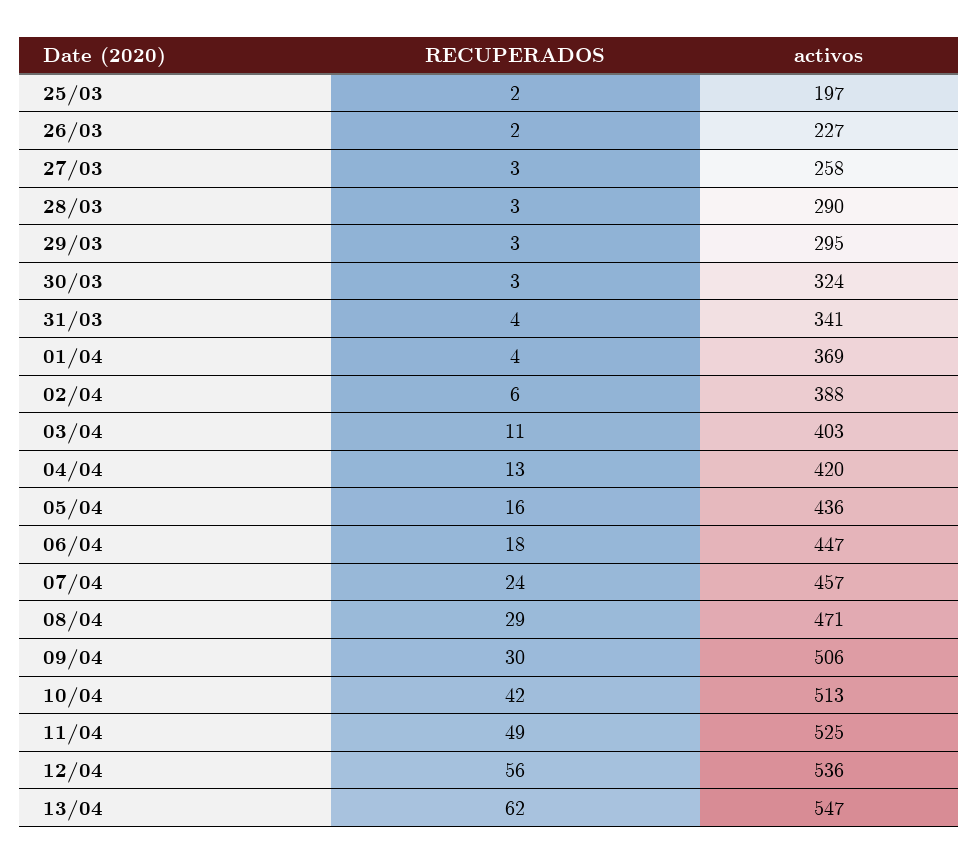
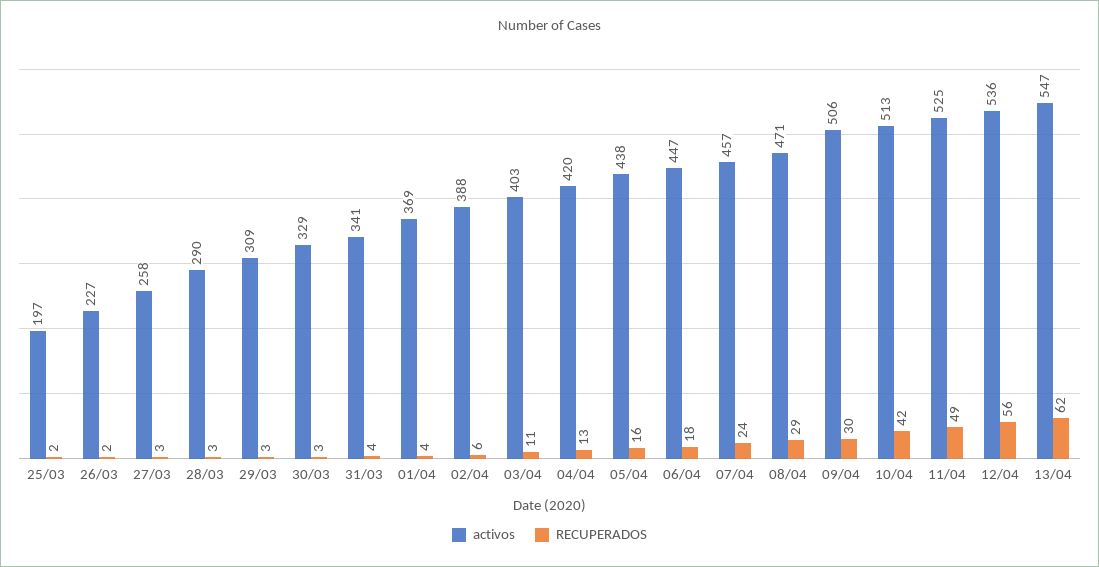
activos, 29/03: 295 -> 309
activos, 30/03: 324 -> 329
activos, 05/04: 436 -> 438

